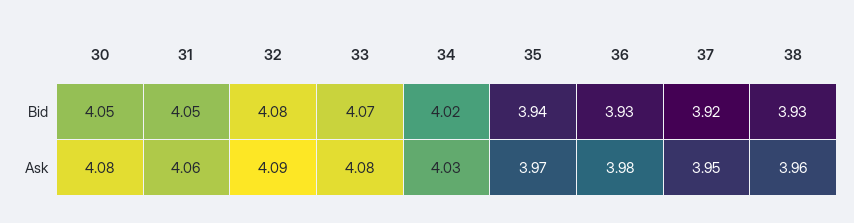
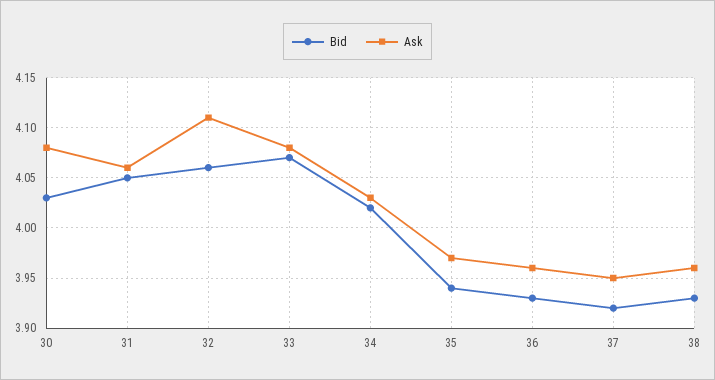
Bid, 30: 4.05 -> 4.03
Bid, 32: 4.08 -> 4.06
Ask, 32: 4.09 -> 4.11
Ask, 36: 3.98 -> 3.96

